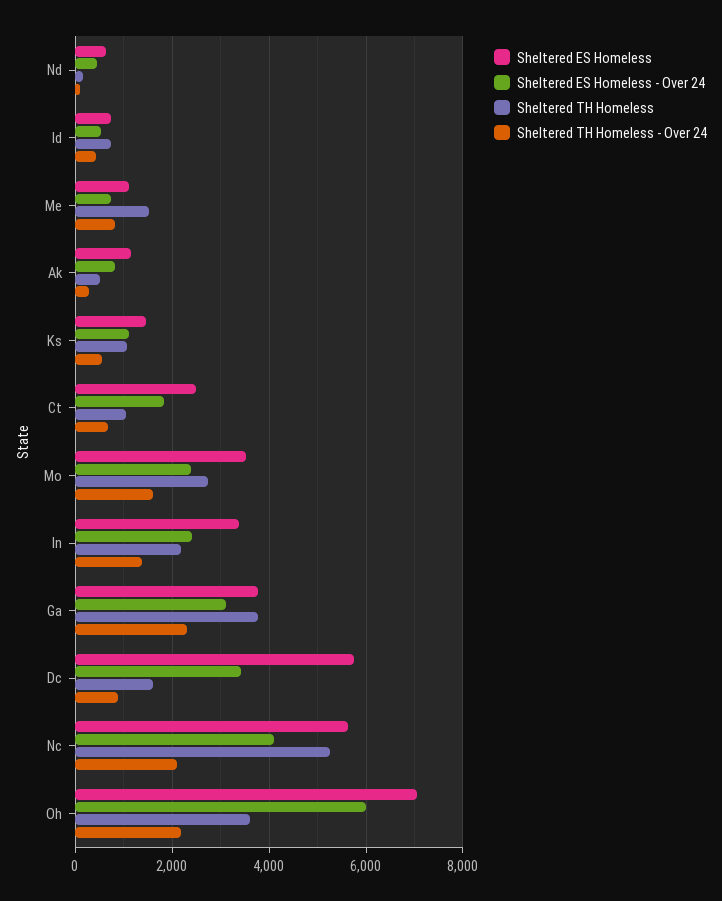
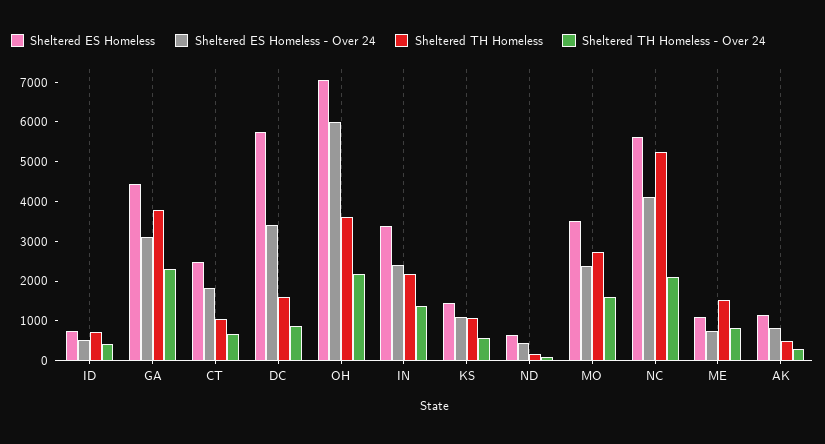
Sheltered ES Homeless, Ga: 3800 -> 4500

